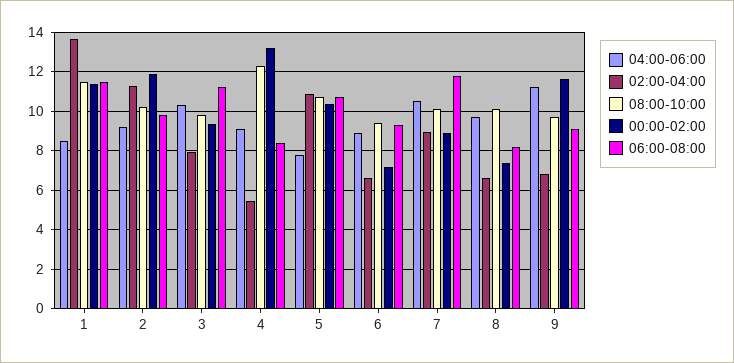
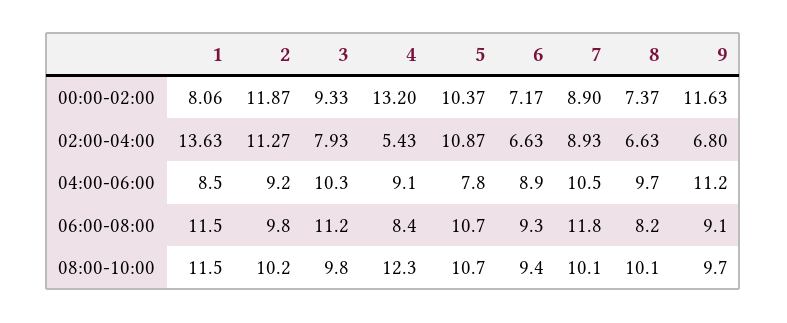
00:00-02:00, 1: 11.5 -> 8.06

